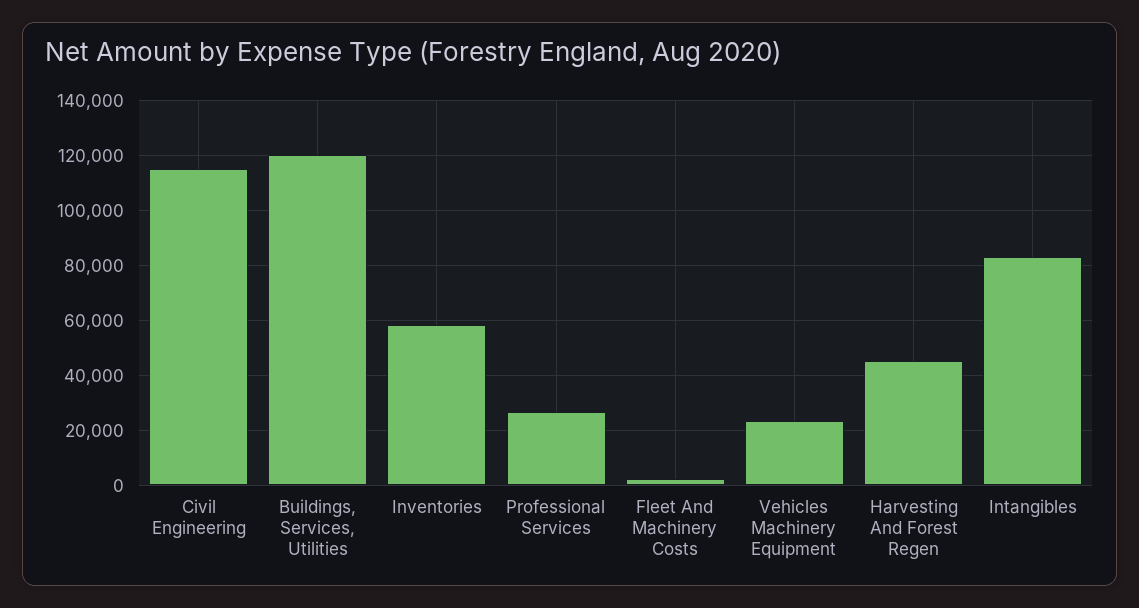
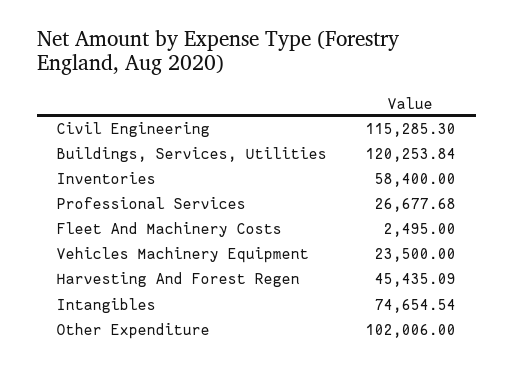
Intangibles: 82500 -> 74654.54
Other Expenditure: none -> 102006

